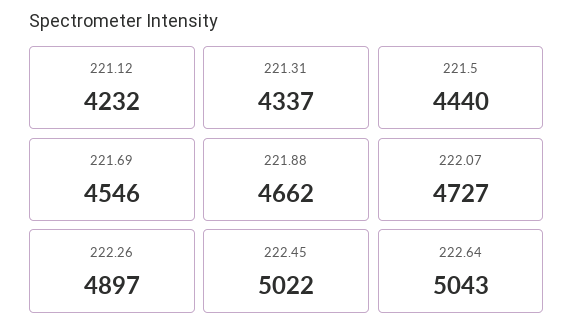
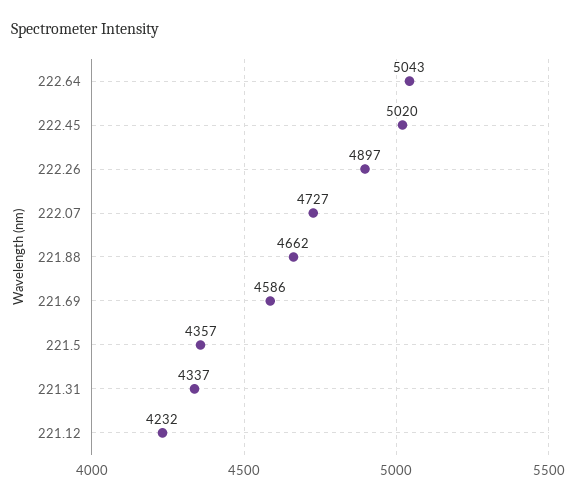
221.5: 4440 -> 4357
221.69: 4546 -> 4586
222.45: 5022 -> 5020

